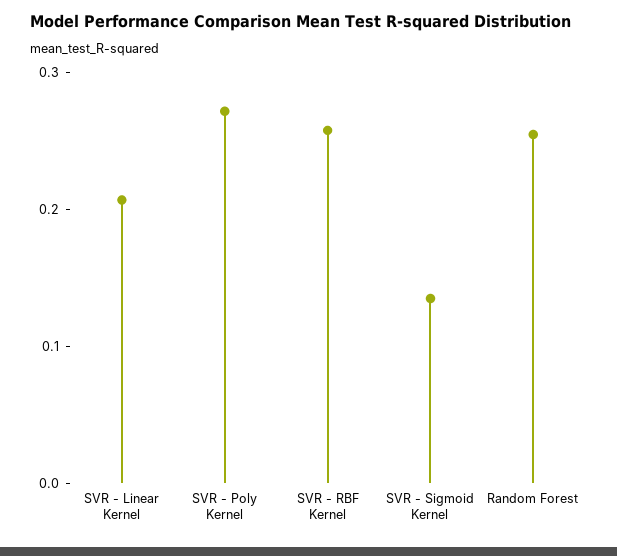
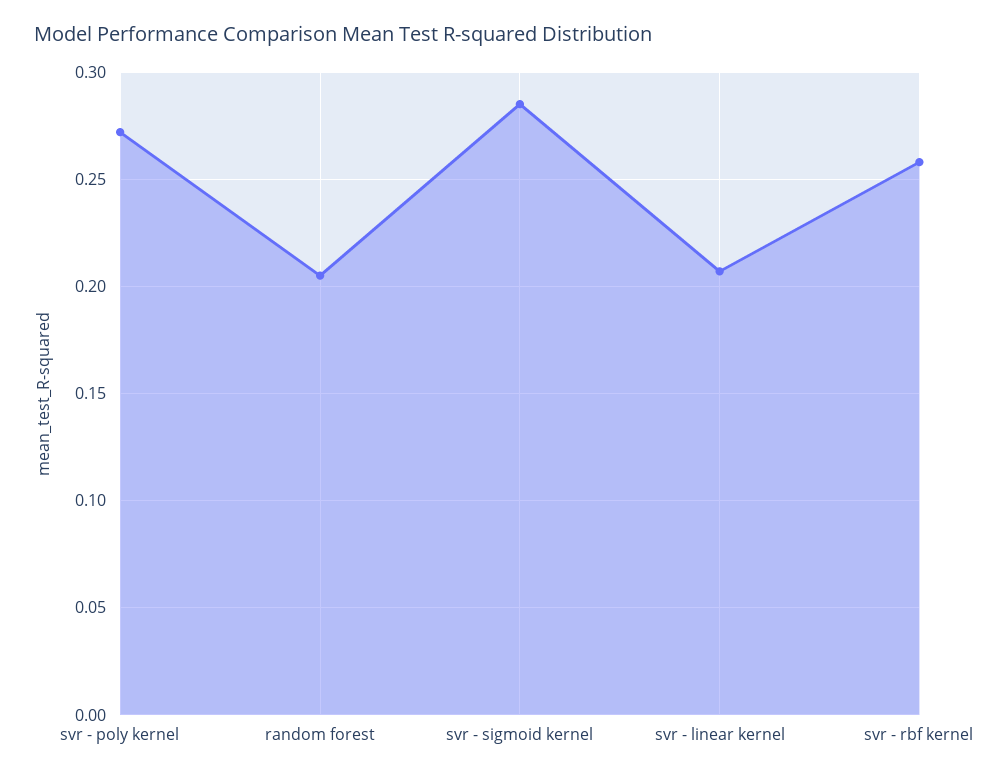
SVR - Sigmoid Kernel: 0.14 -> 0.285
Random Forest: 0.26 -> 0.205

